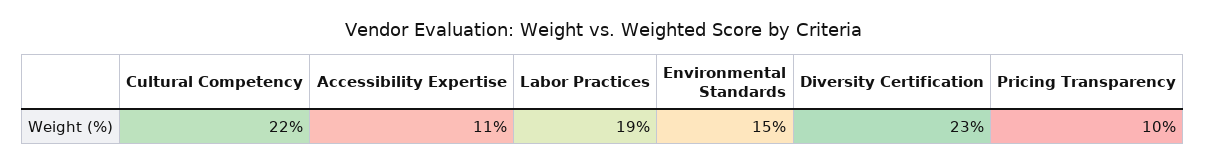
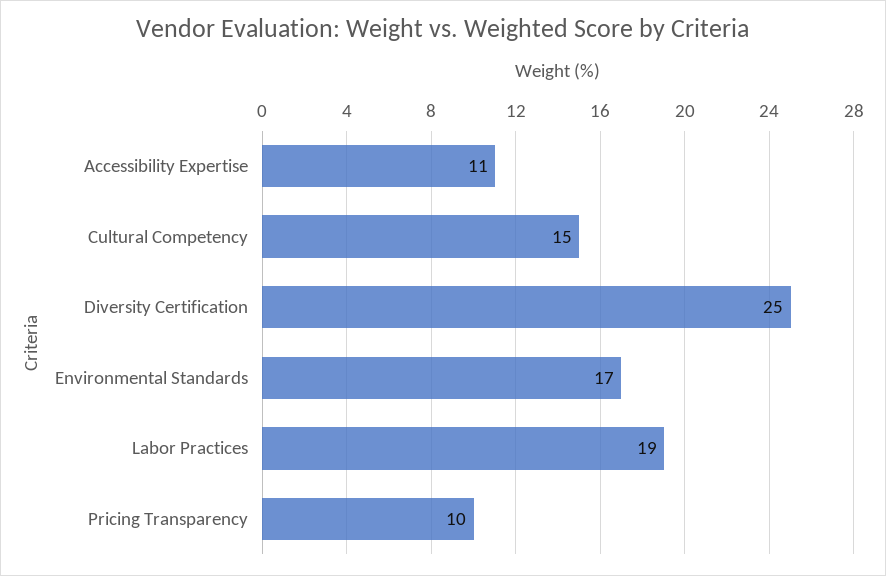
Cultural Competency: 22 -> 15
Environmental Standards: 15 -> 17
Diversity Certification: 23 -> 25

